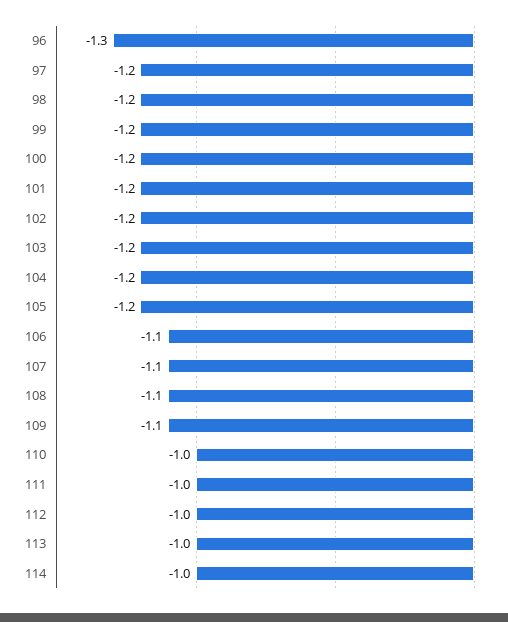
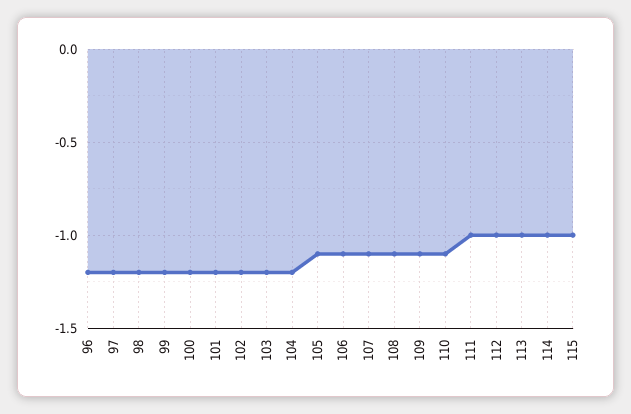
96: -1.3 -> -1.2
105: -1.2 -> -1.1
110: -1 -> -1.1
115: none -> -1

